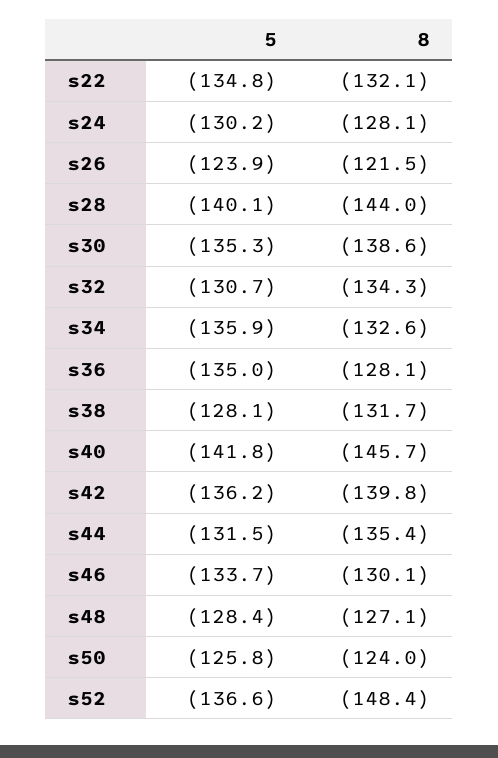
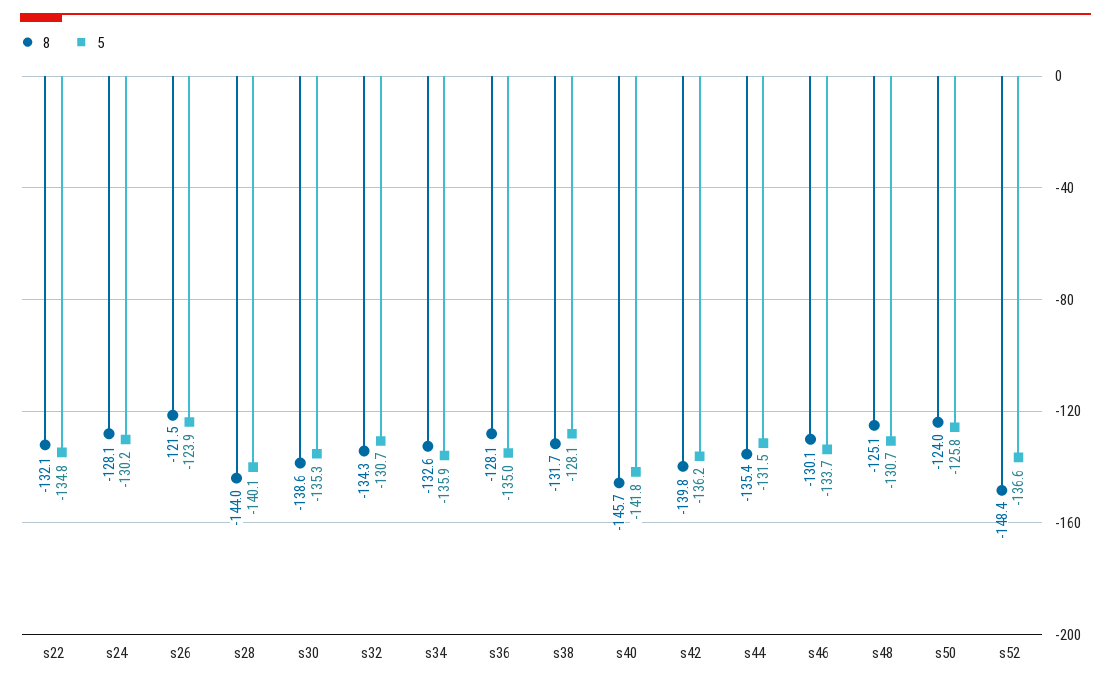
5, s48: -128.4 -> -130.7
8, s48: -127.1 -> -125.1

